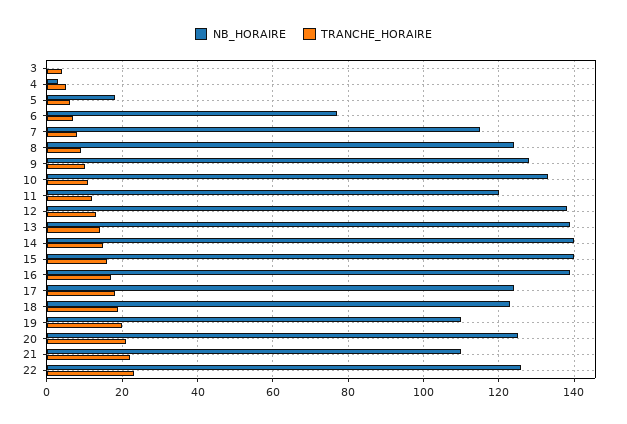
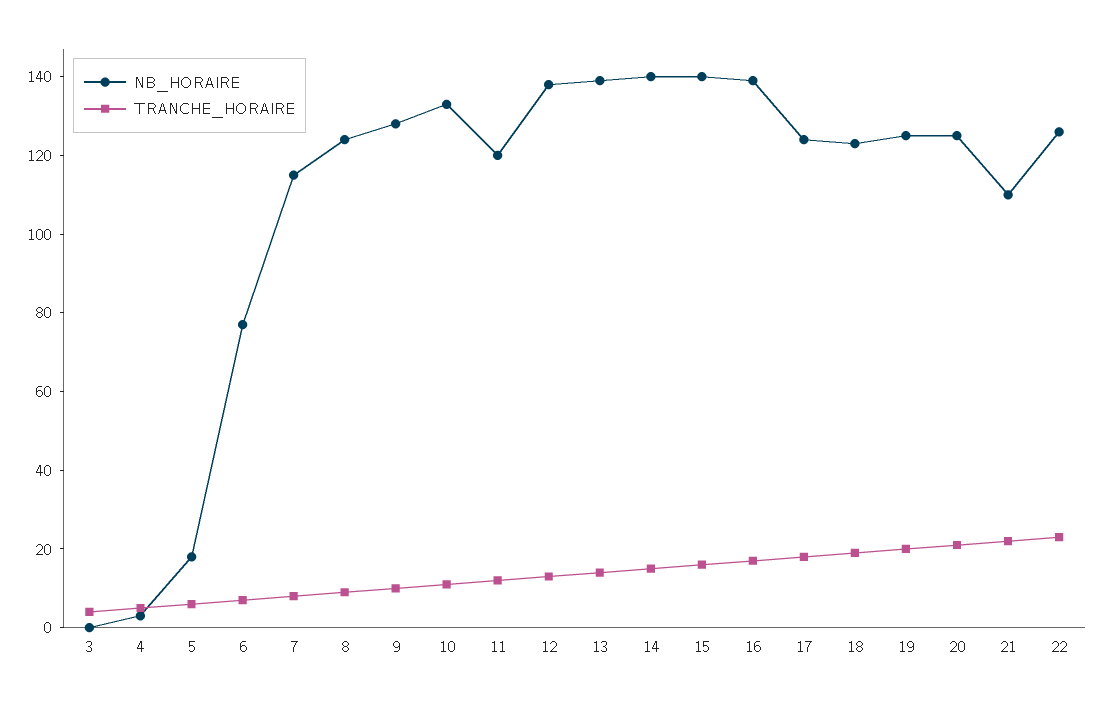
NB_HORAIRE, 19: 110 -> 125

